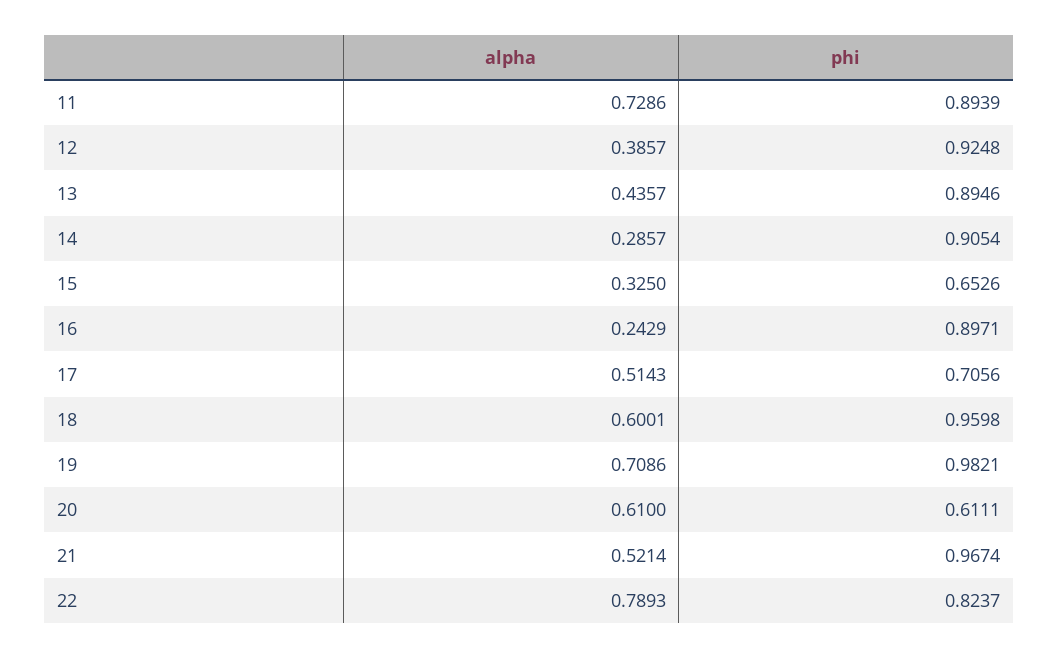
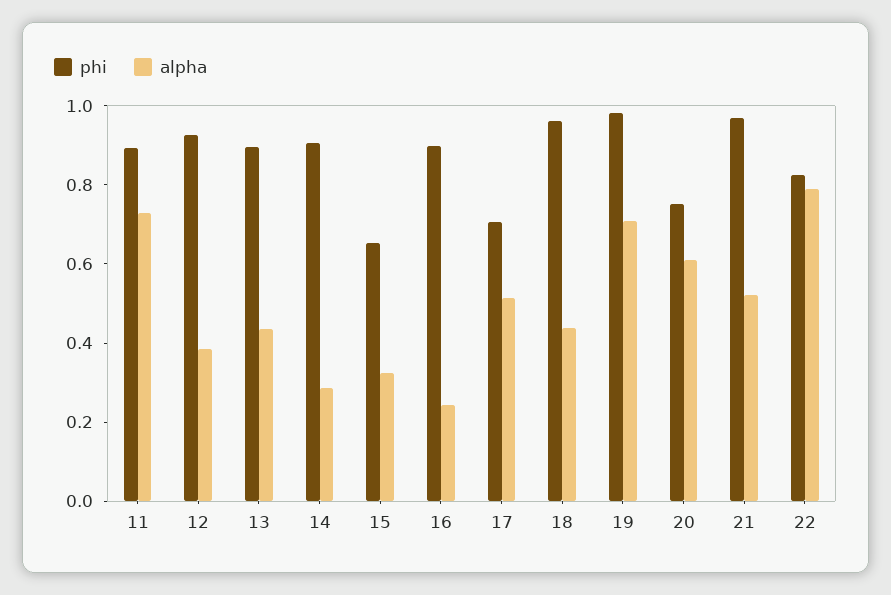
alpha, 18: 0.6001 -> 0.45
phi, 20: 0.6111 -> 0.75

